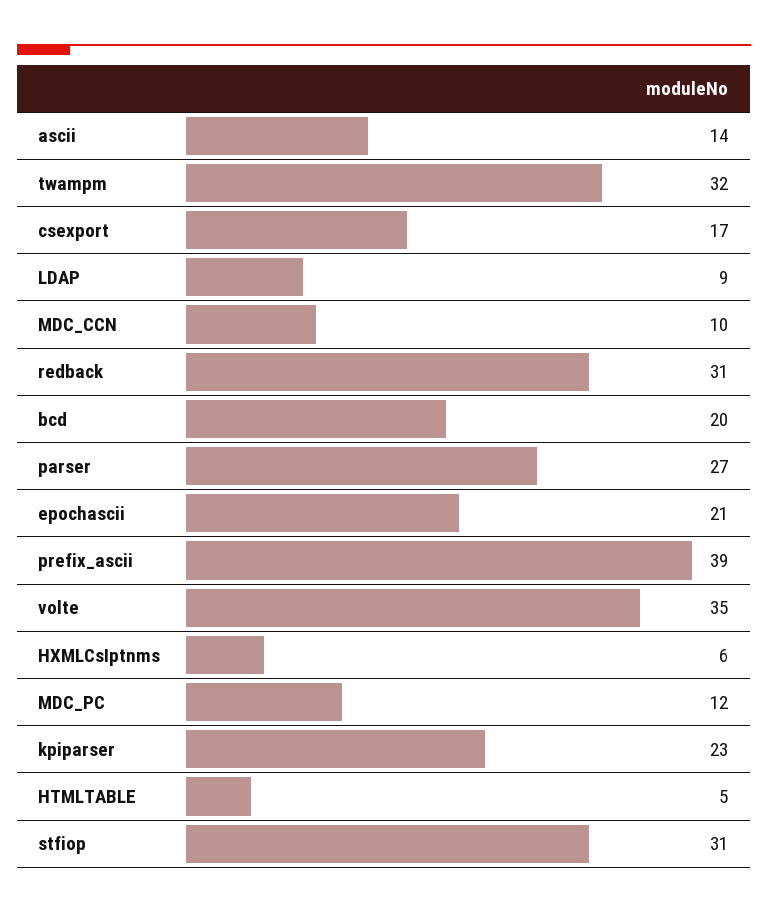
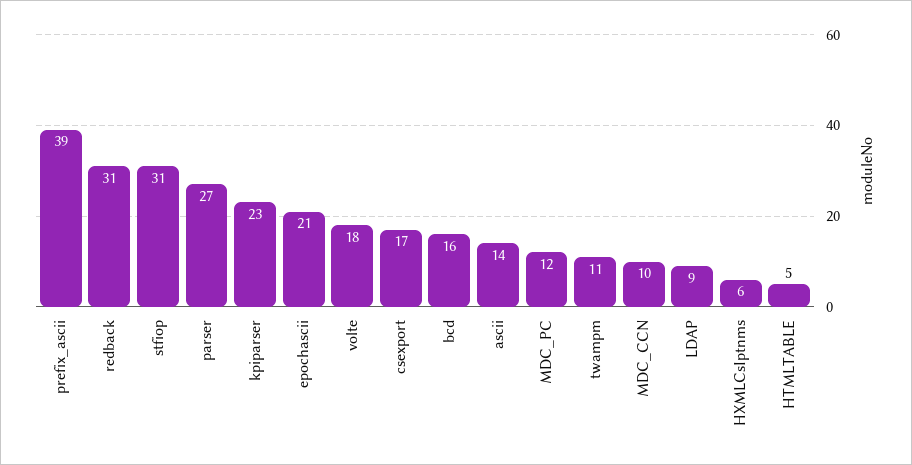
twampm: 32 -> 11
bcd: 20 -> 16
volte: 35 -> 18

